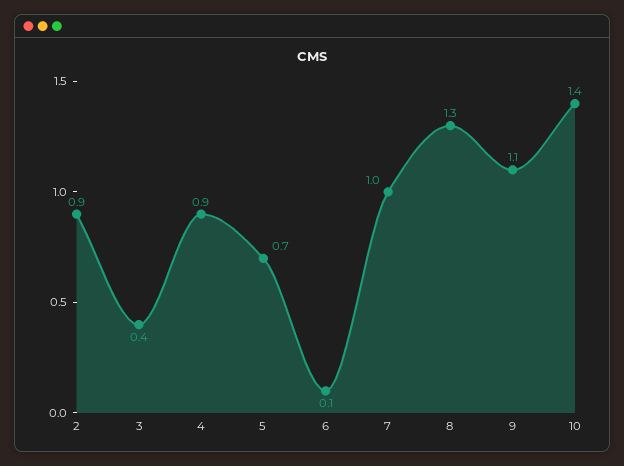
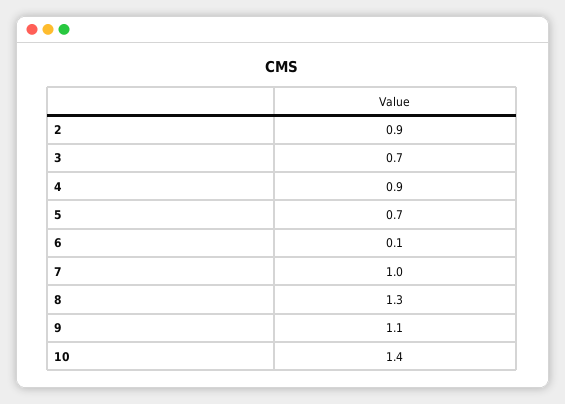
3: 0.4 -> 0.7

